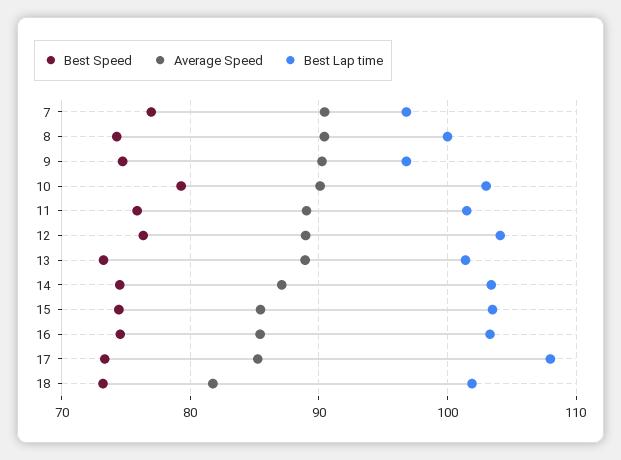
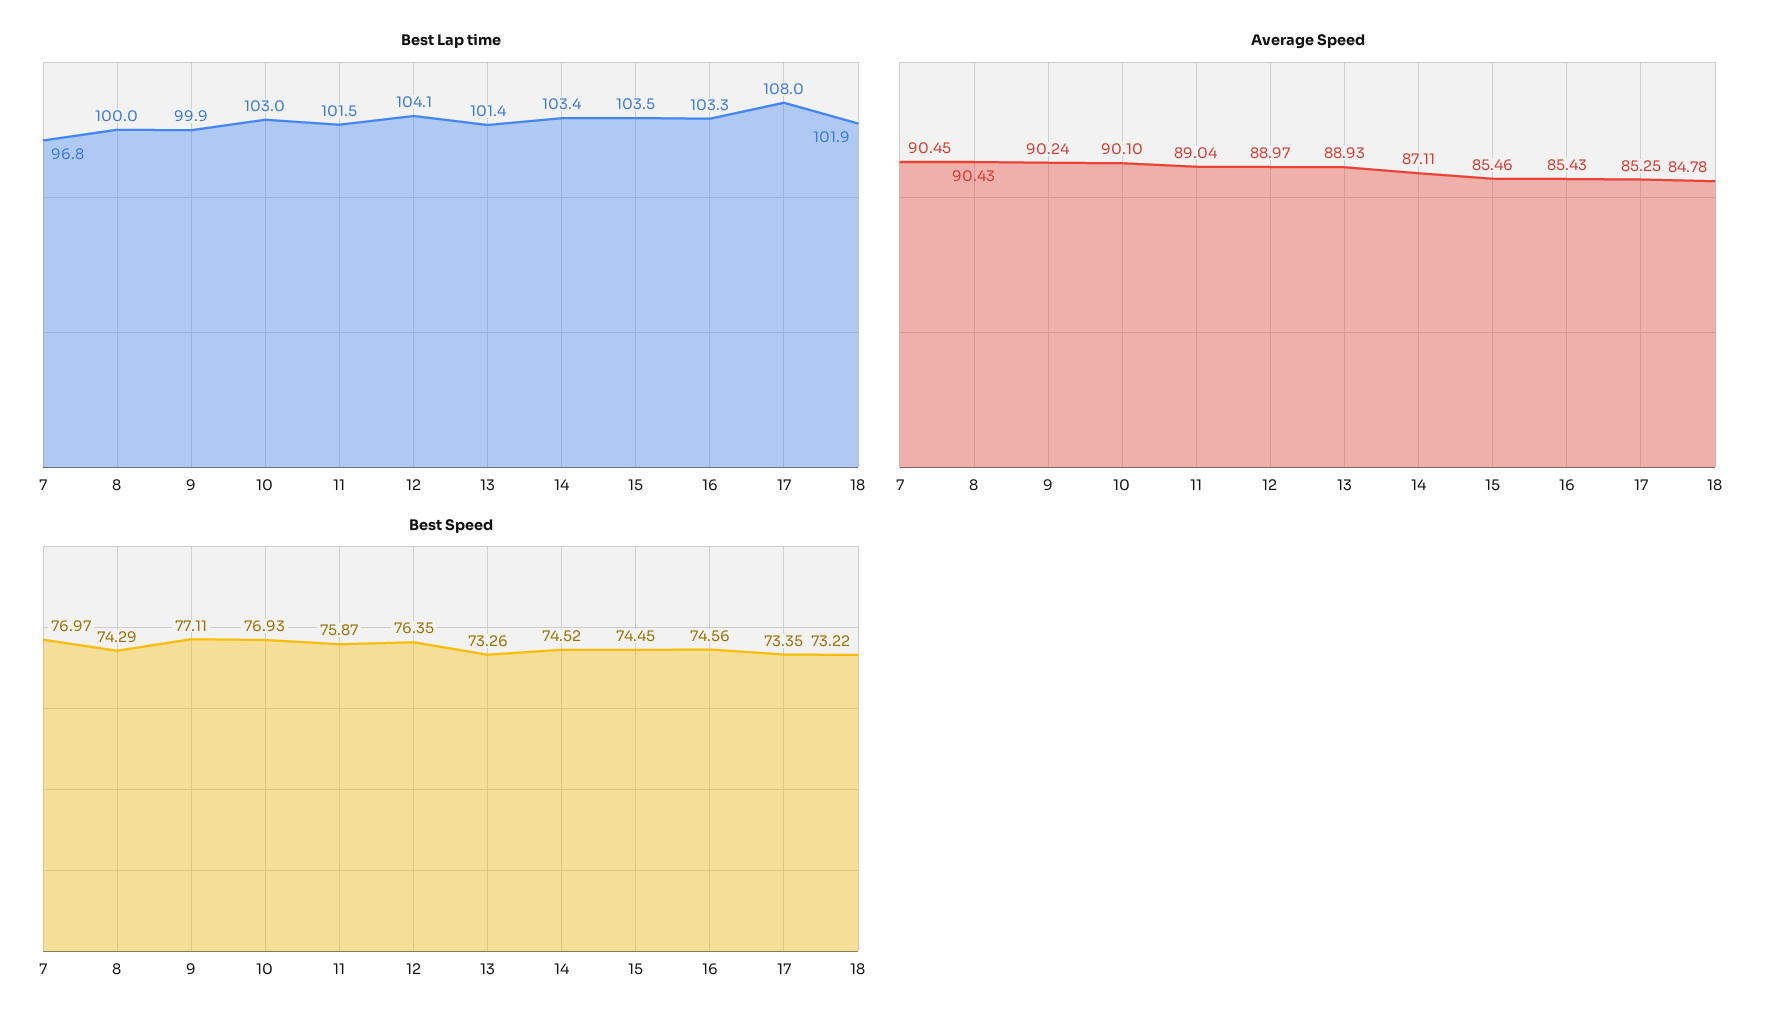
Best Speed, 9: 75 -> 77.11
Best Lap time, 9: 97 -> 99.9
Best Speed, 10: 79 -> 76.93
Average Speed, 18: 82 -> 84.78

